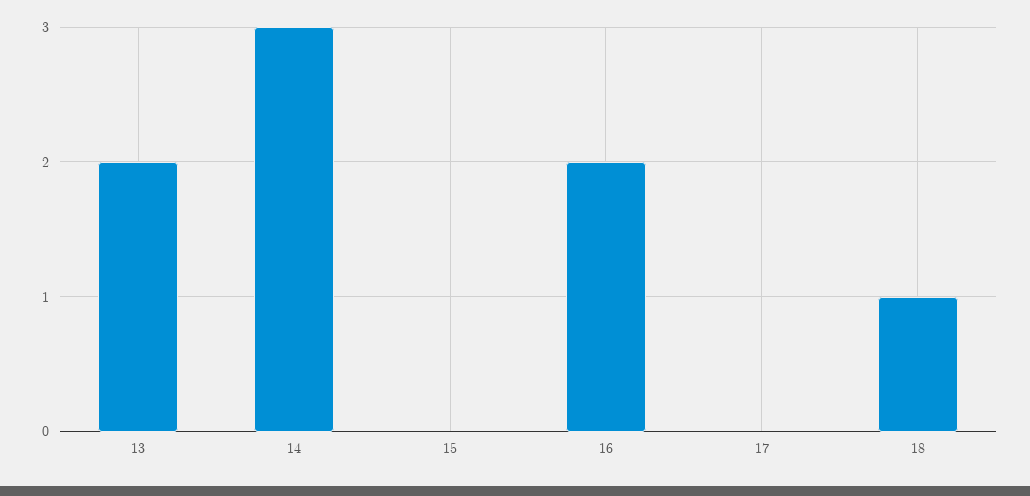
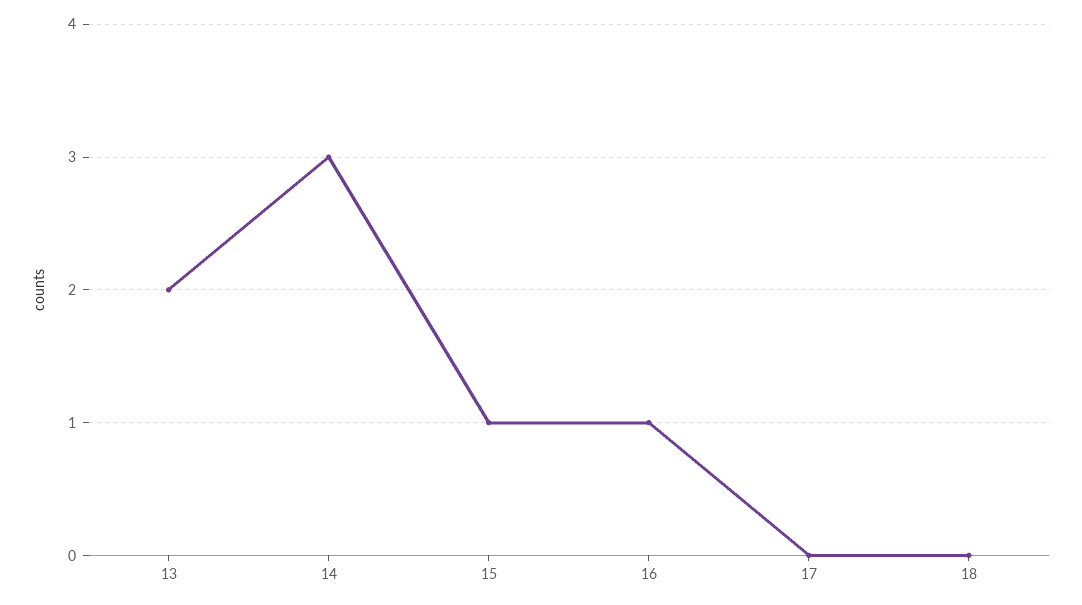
15: 0 -> 1
16: 2 -> 1
18: 1 -> 0

